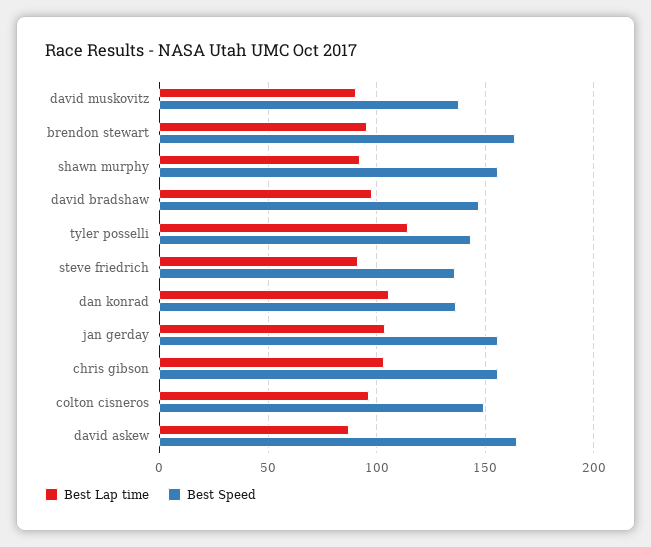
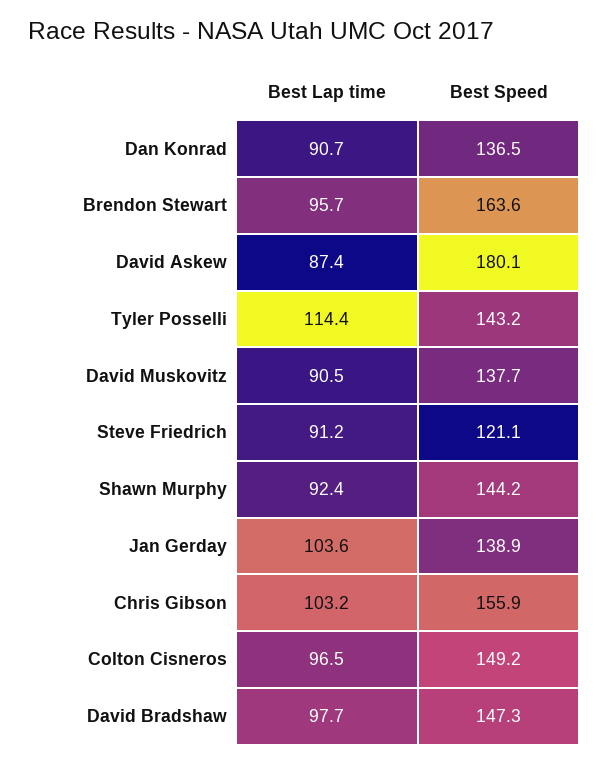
Best Speed, shawn murphy: 155 -> 144.2
Best Speed, steve friedrich: 135 -> 121.1
Best Lap time, dan konrad: 105 -> 90.7
Best Speed, jan gerday: 155 -> 138.9
Best Speed, david askew: 165 -> 180.1

